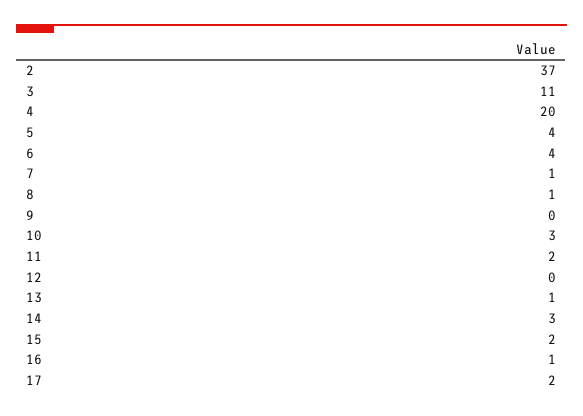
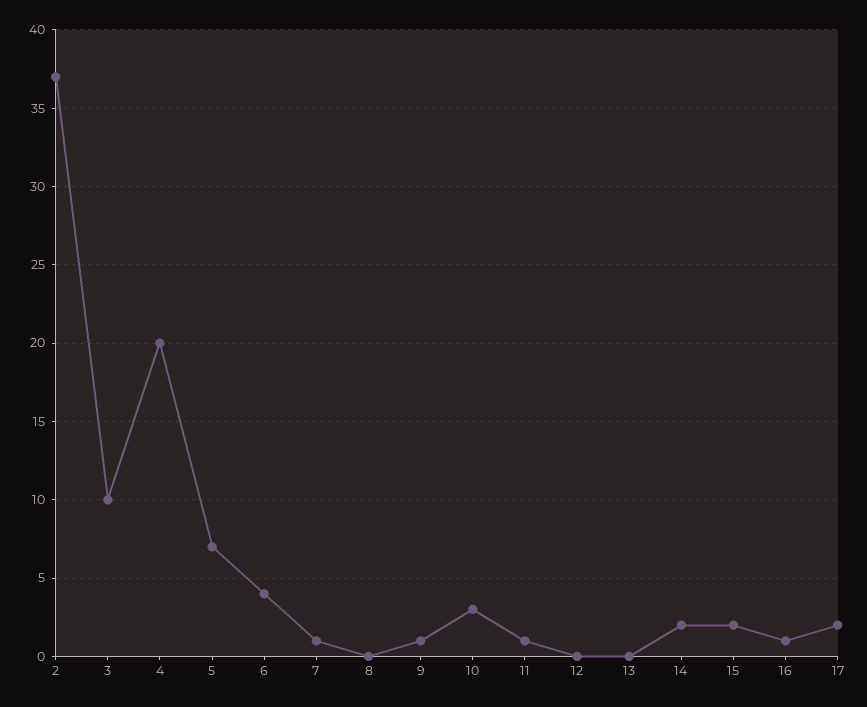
3: 11 -> 10
5: 4 -> 7
8: 1 -> 0
9: 0 -> 1
11: 2 -> 1
13: 1 -> 0
14: 3 -> 2

